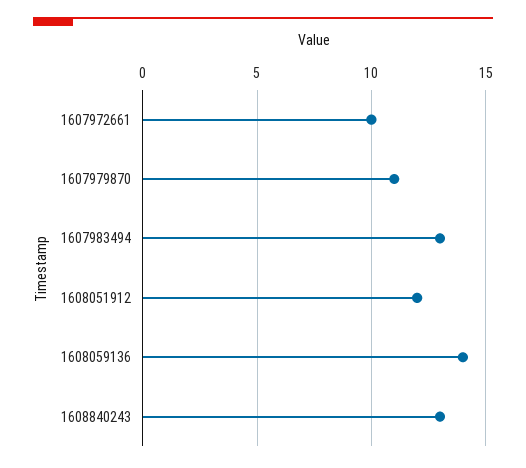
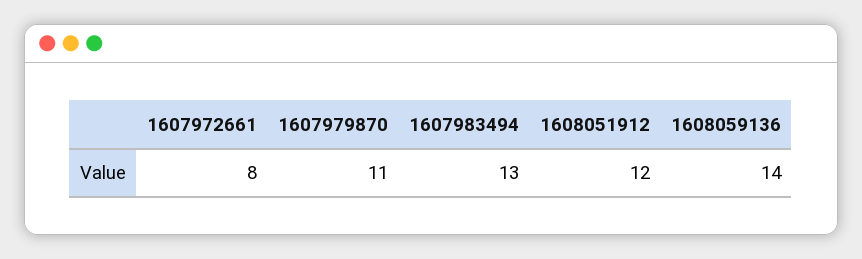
1607972661: 10 -> 8
1608840243: 13 -> none

